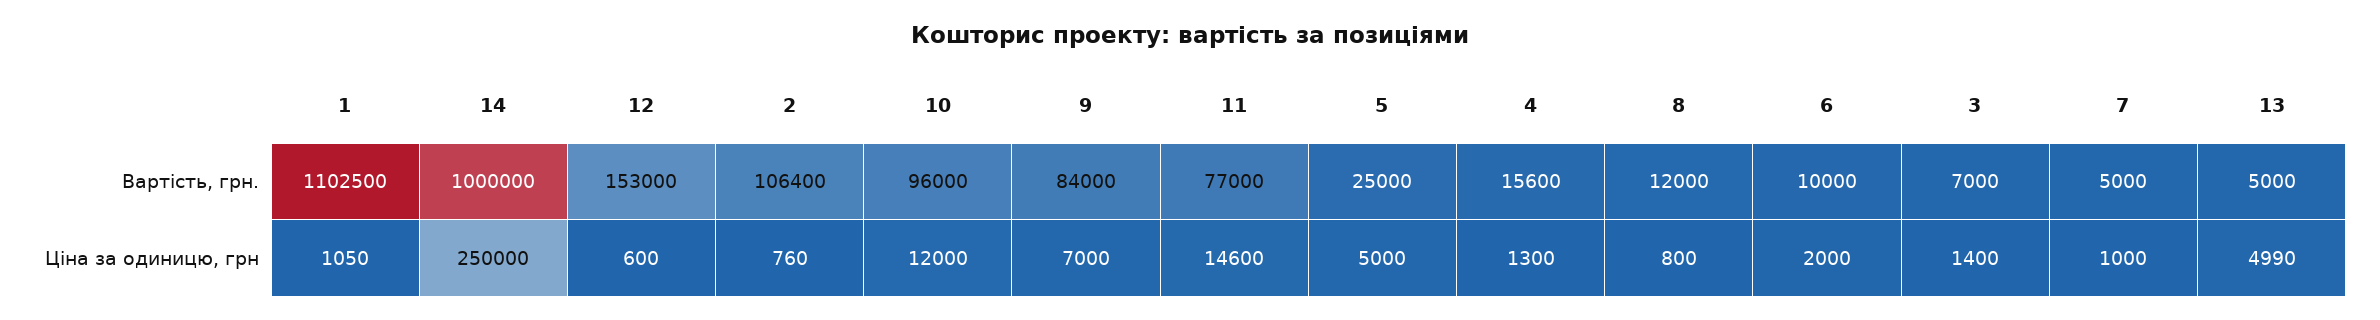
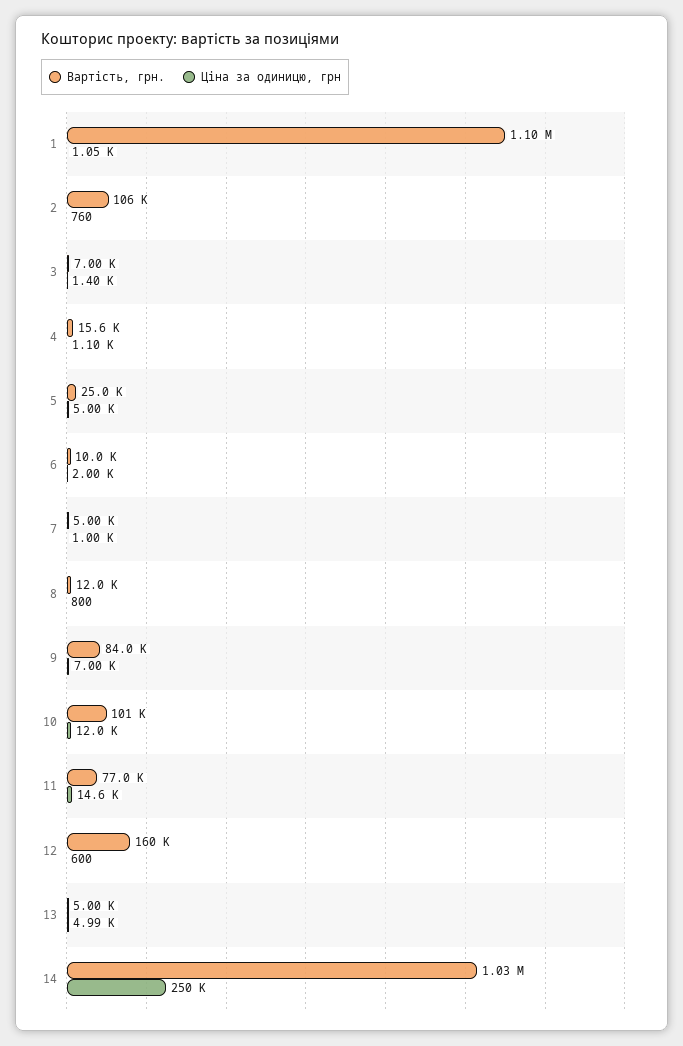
Вартість, грн., 14: 1000000 -> 1030000
Вартість, грн., 12: 153000 -> 160000
Вартість, грн., 10: 96000 -> 101000
Ціна за одиницю, грн, 4: 1300 -> 1100

